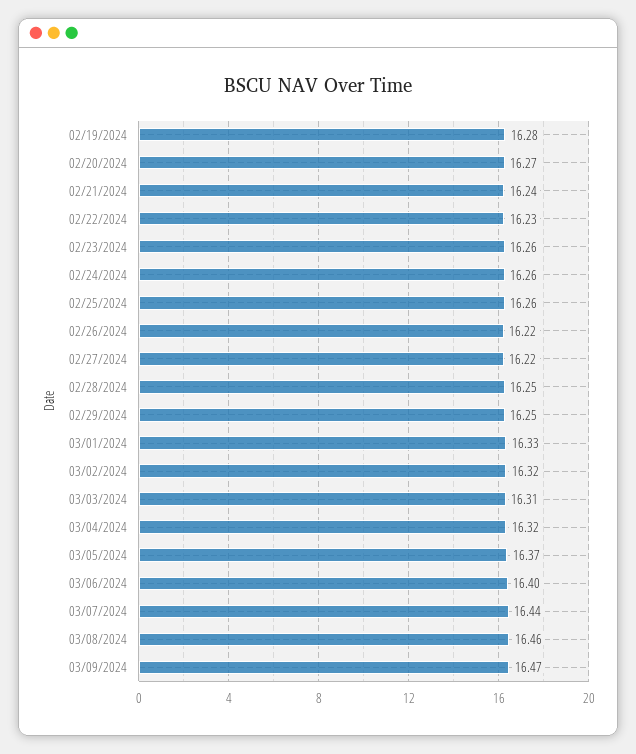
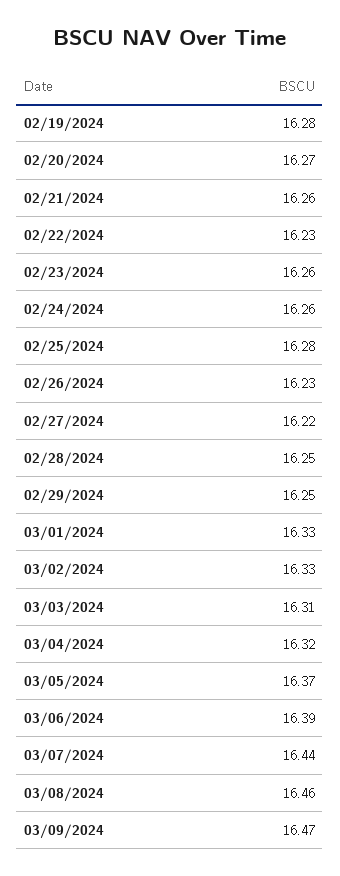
02/21/2024: 16.24 -> 16.26
02/25/2024: 16.26 -> 16.28
02/26/2024: 16.22 -> 16.23
03/02/2024: 16.32 -> 16.33
03/06/2024: 16.4 -> 16.39

